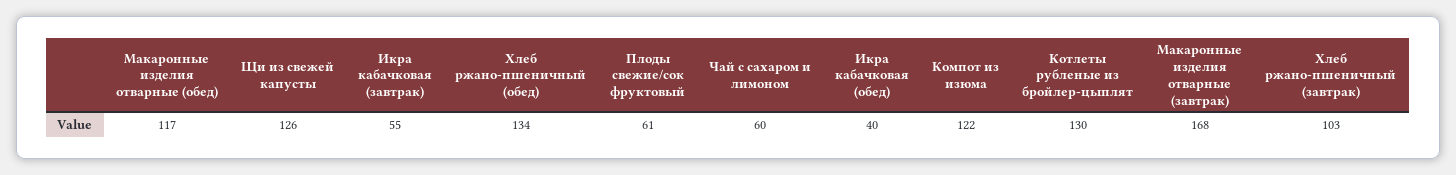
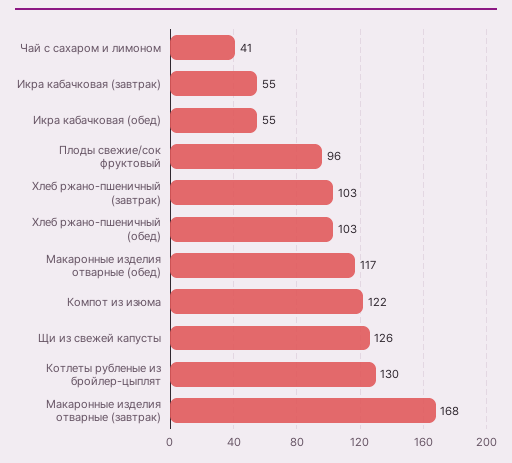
Хлеб ржано-пшеничный (обед): 134 -> 103
Плоды свежие/сок фруктовый: 61 -> 96
Чай с сахаром и лимоном: 60 -> 41
Икра кабачковая (обед): 40 -> 55

